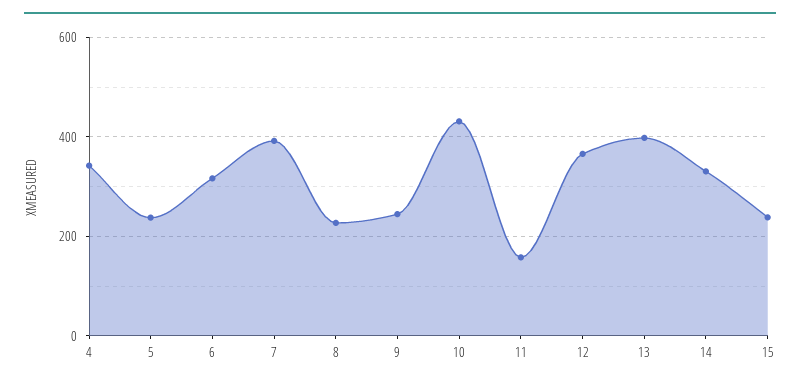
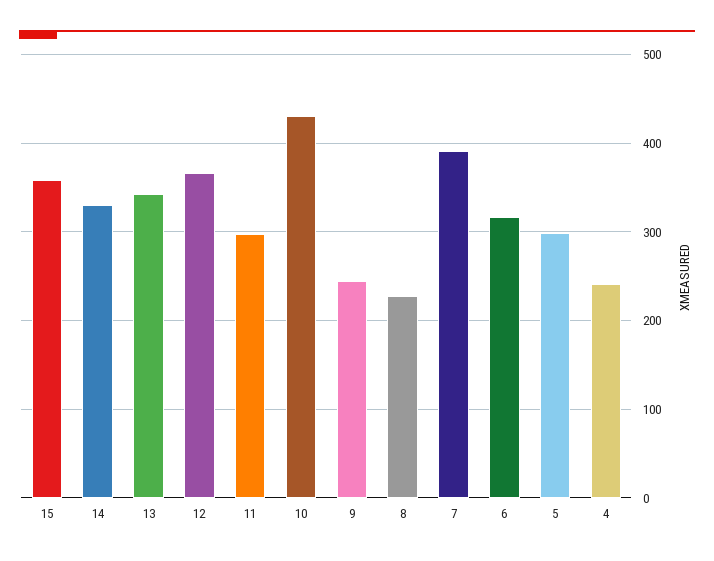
4: 340 -> 240
5: 240 -> 300
11: 160 -> 300
13: 400 -> 340
15: 240 -> 360

